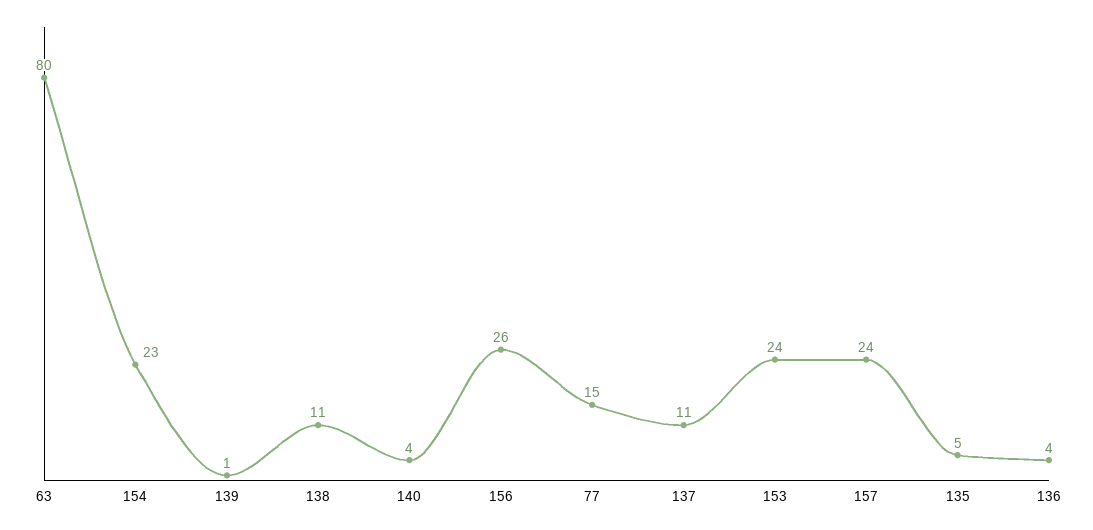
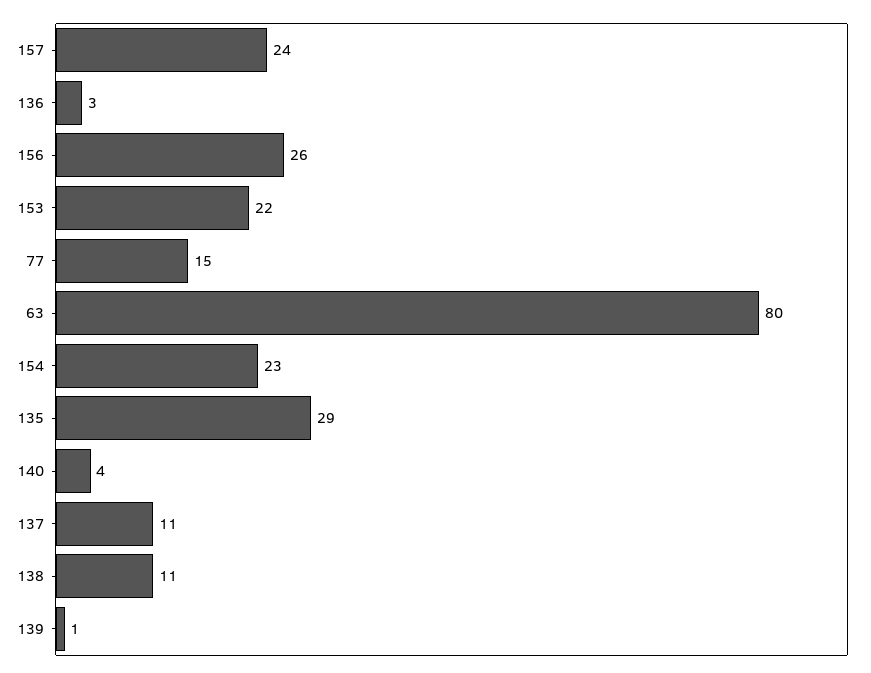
153: 24 -> 22
135: 5 -> 29
136: 4 -> 3

